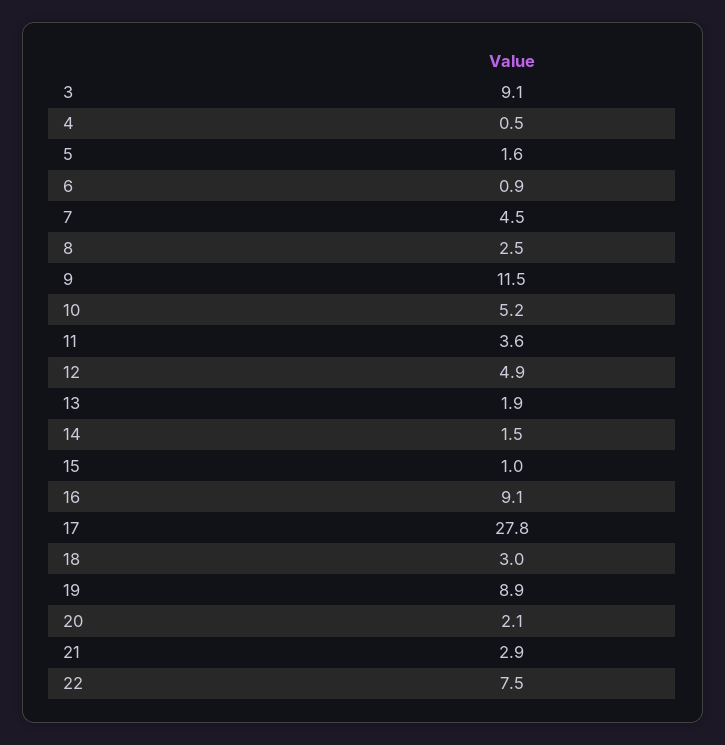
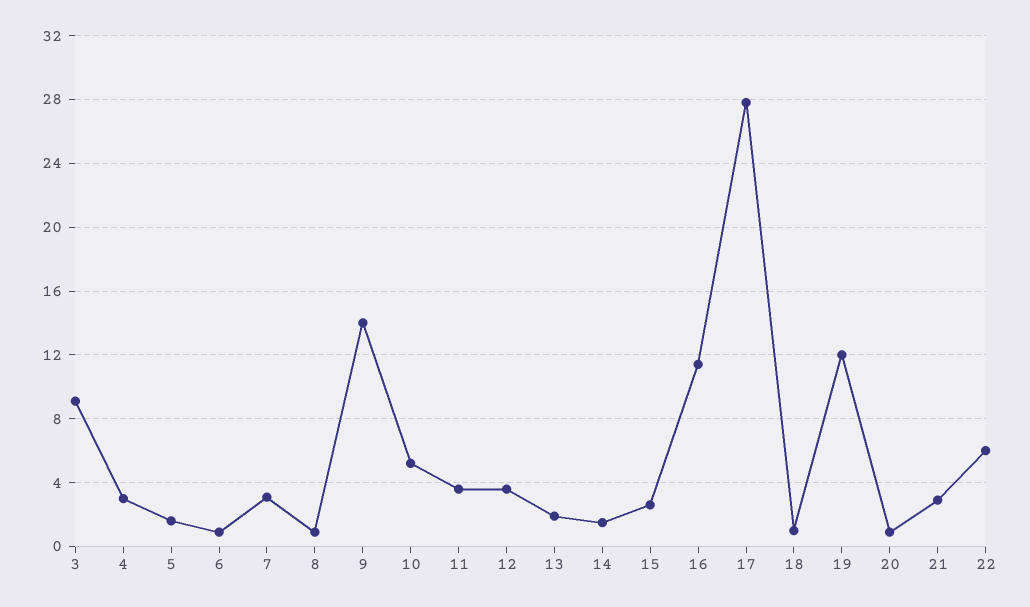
4: 0.5 -> 3
7: 4.5 -> 3
8: 2.5 -> 1
9: 11.5 -> 14
12: 4.9 -> 3.5
15: 1 -> 2.5
16: 9.1 -> 11.5
18: 3 -> 1
19: 8.9 -> 12
20: 2.1 -> 1
22: 7.5 -> 6

